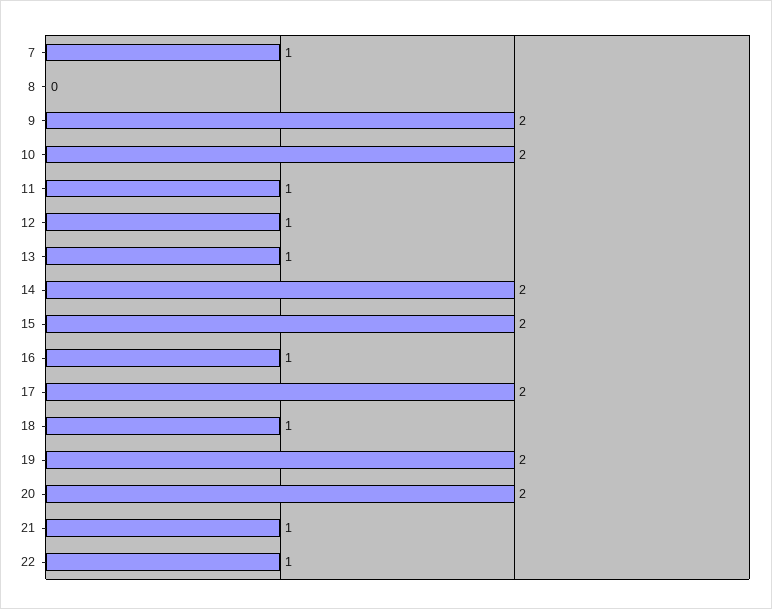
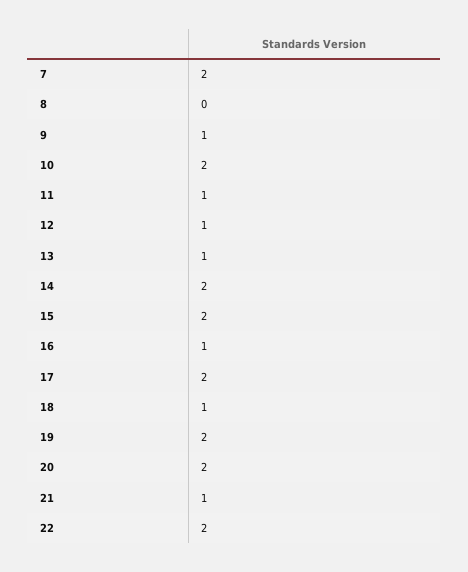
7: 1 -> 2
9: 2 -> 1
22: 1 -> 2

